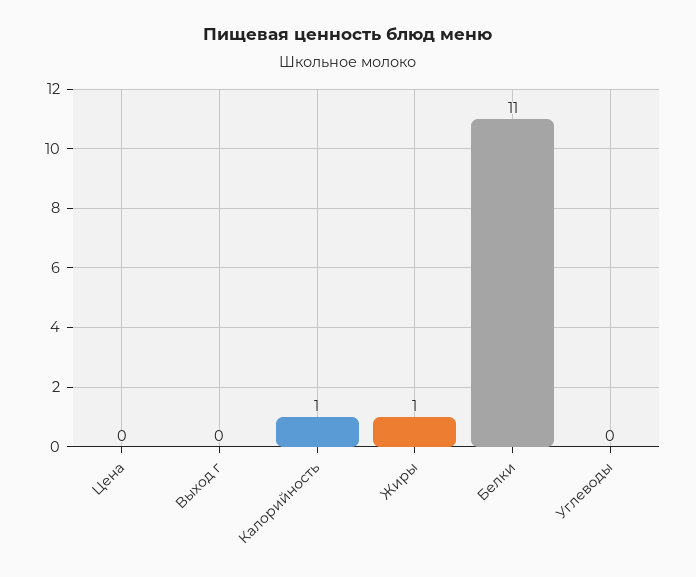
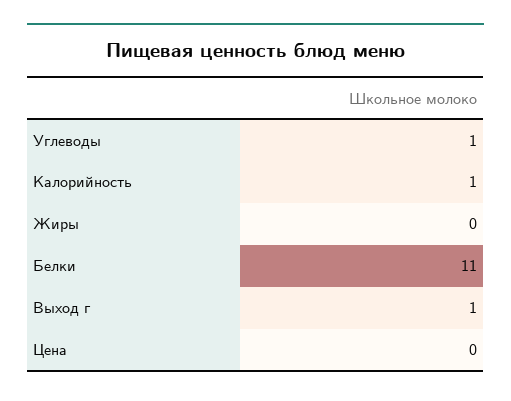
Выход г: 0 -> 1
Жиры: 1 -> 0
Углеводы: 0 -> 1

